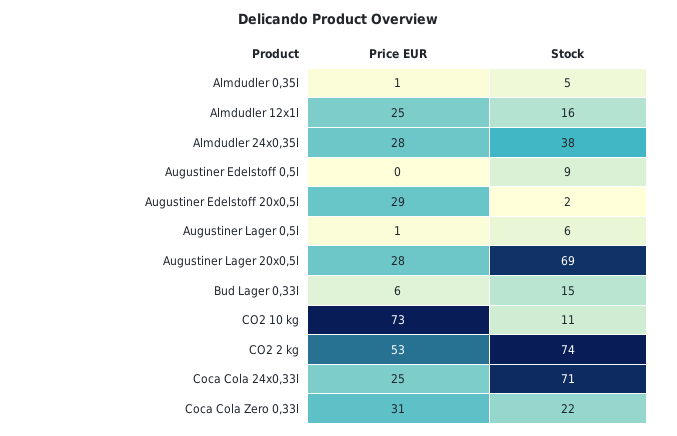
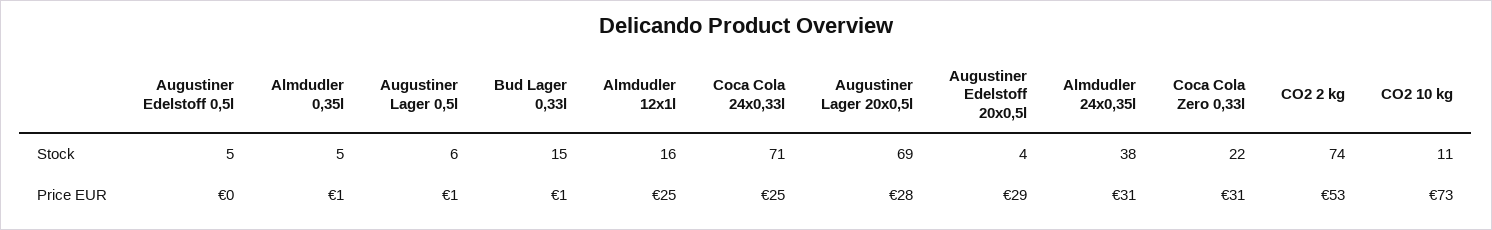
Price EUR, Almdudler 24x0,35l: 28 -> 31
Stock, Augustiner Edelstoff 0,5l: 9 -> 5
Stock, Augustiner Edelstoff 20x0,5l: 2 -> 4
Price EUR, Bud Lager 0,33l: 6 -> 1

